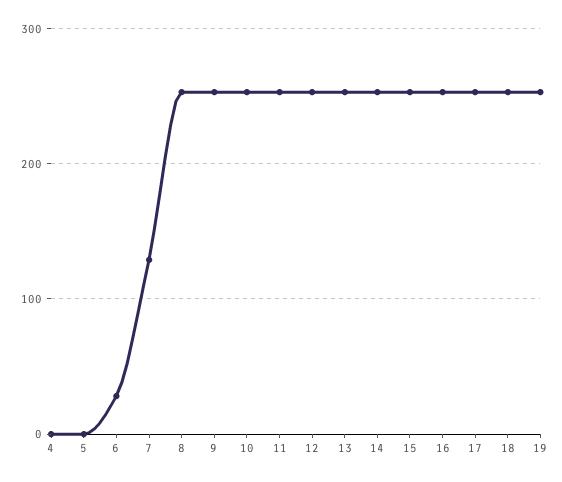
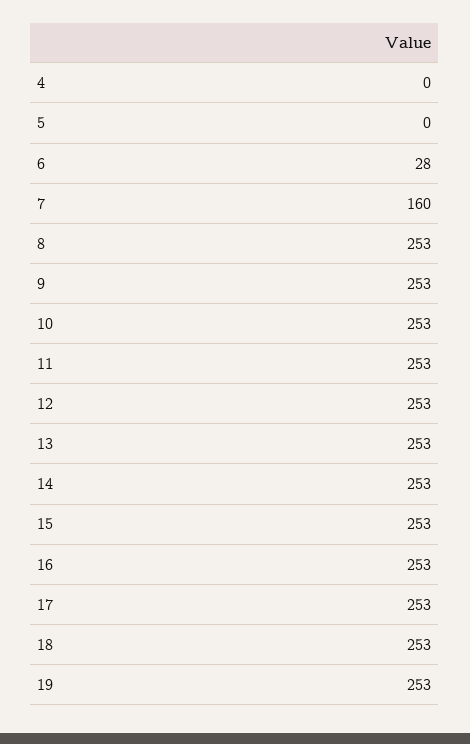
7: 130 -> 160

